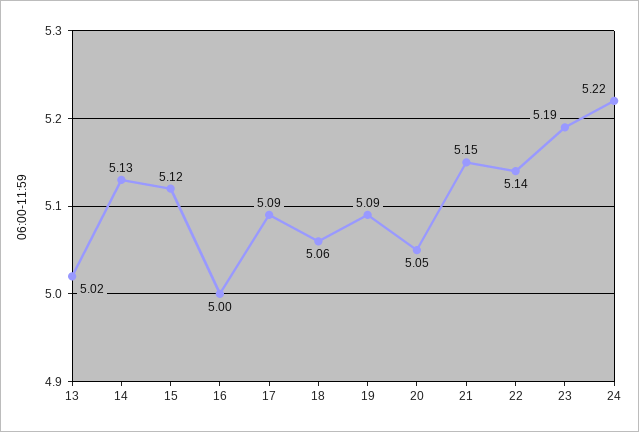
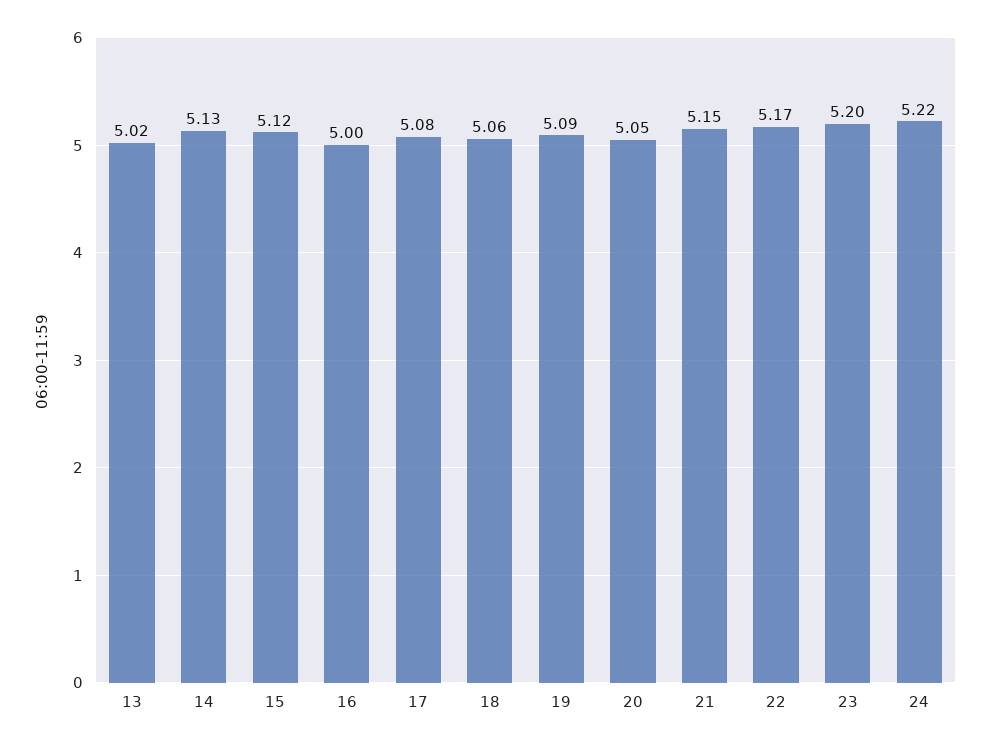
17: 5.09 -> 5.08
22: 5.14 -> 5.17
23: 5.19 -> 5.2

